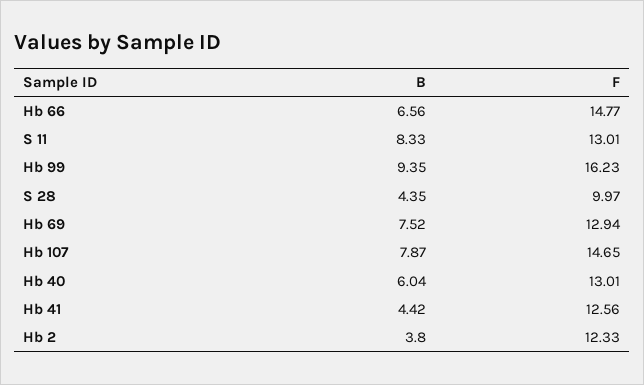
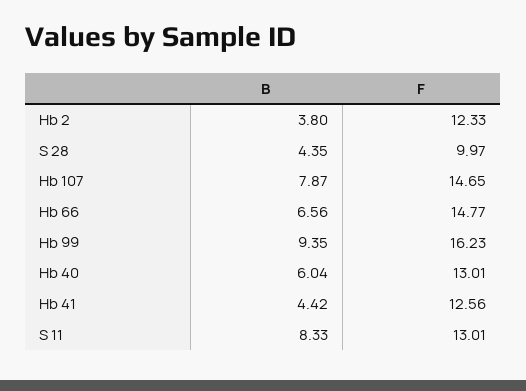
B, Hb 69: 7.52 -> none
F, Hb 69: 12.94 -> none

